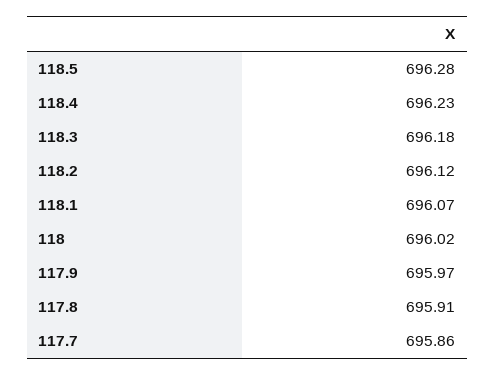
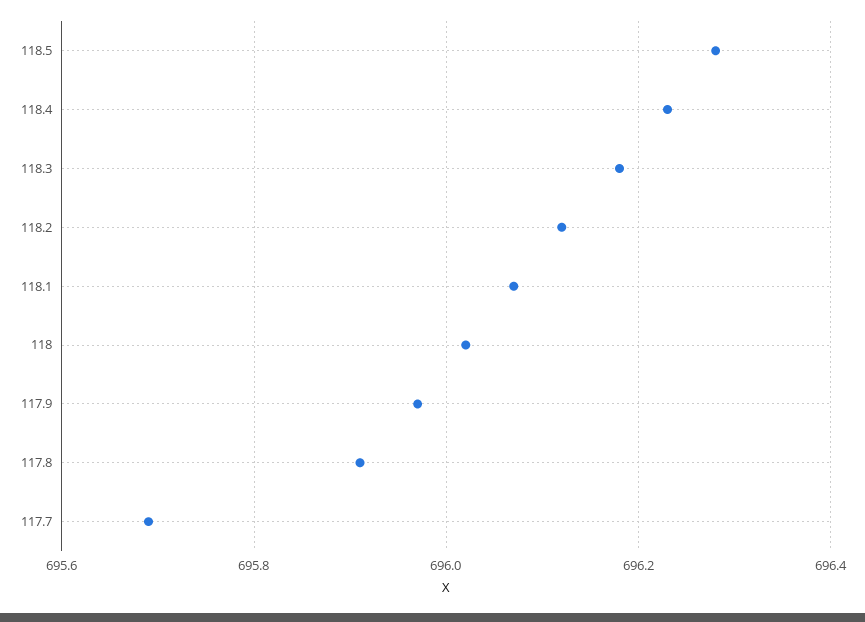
117.7: 695.86 -> 695.7

